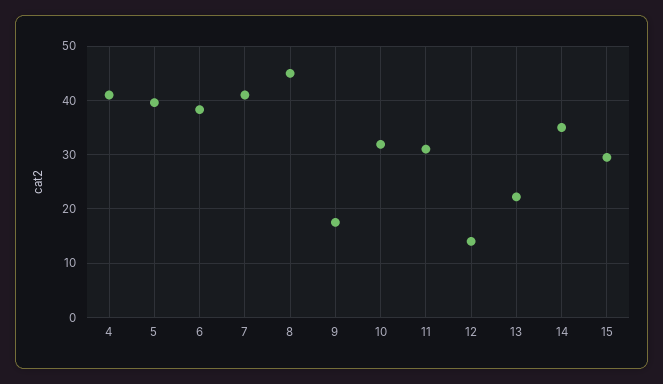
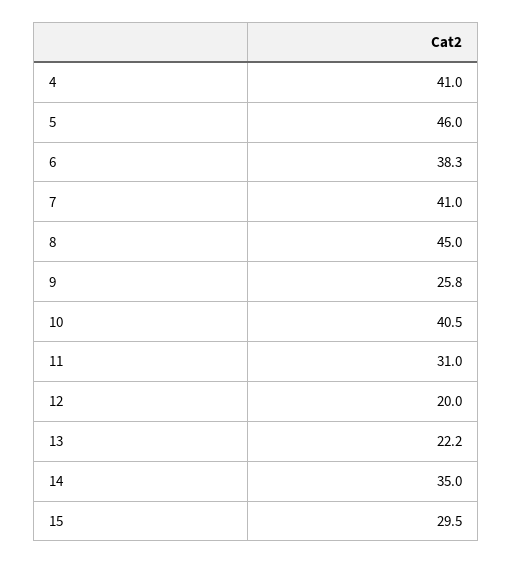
5: 40 -> 46
9: 18 -> 25.8
10: 32 -> 40.5
12: 14 -> 20

